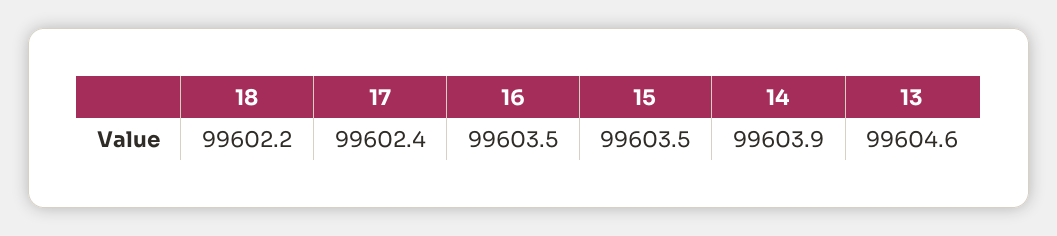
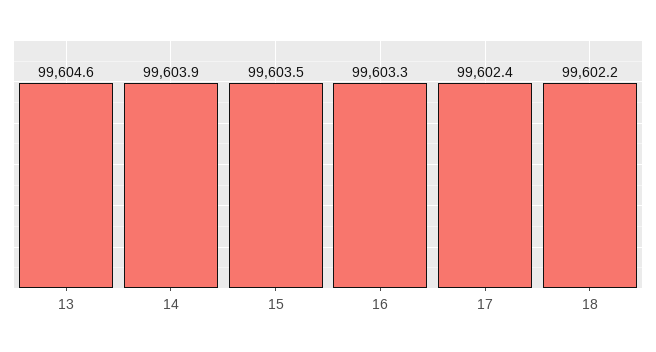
16: 99603.5 -> 99603.3

